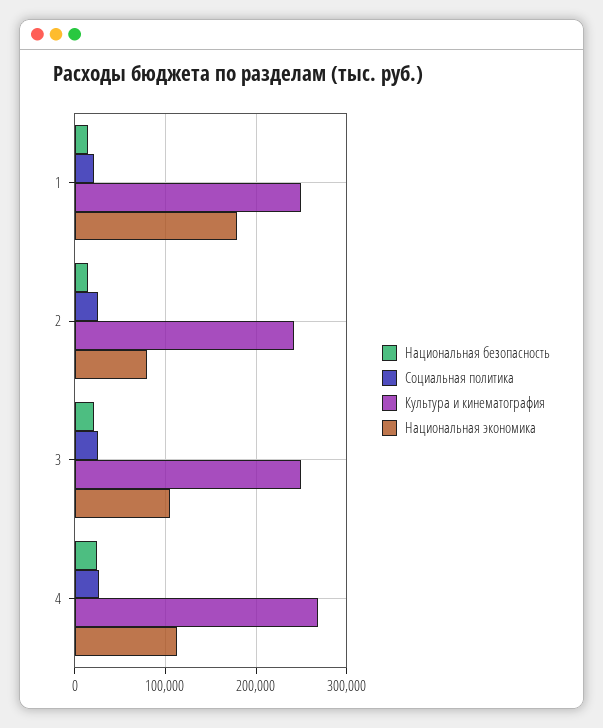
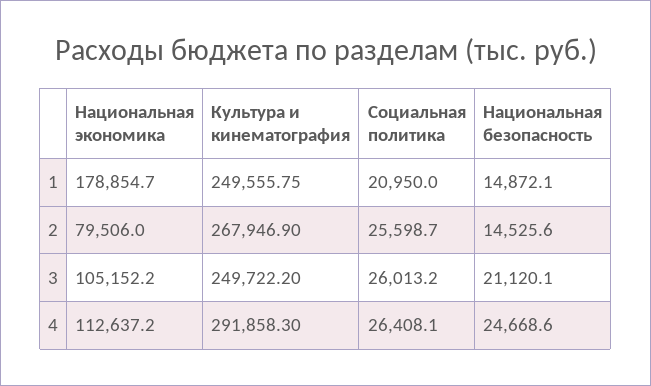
Культура и кинематография, 2: 240000 -> 267946.9
Культура и кинематография, 4: 270000 -> 291858.3

